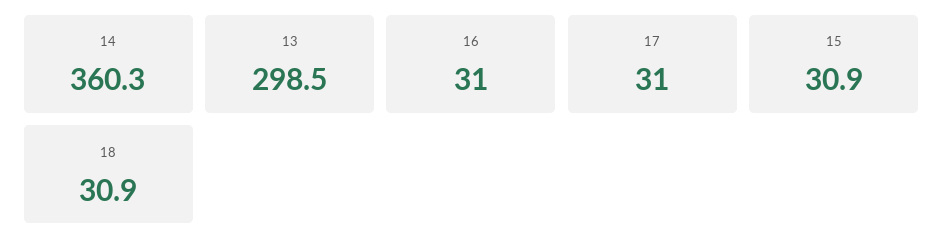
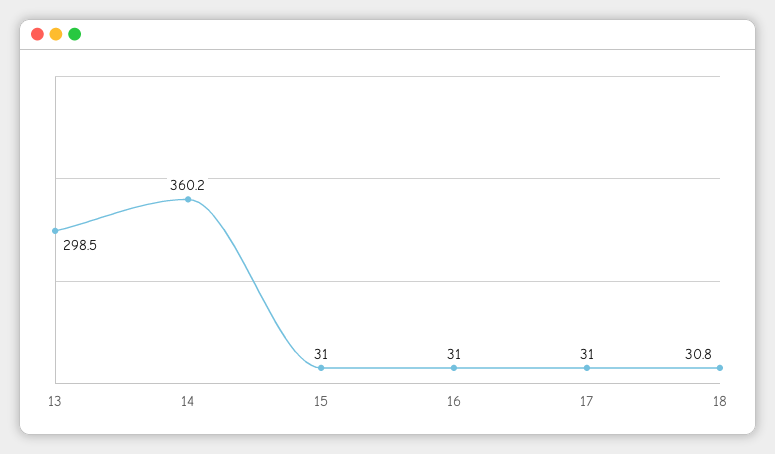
14: 360.3 -> 360.2
15: 30.9 -> 31
18: 30.9 -> 30.8

